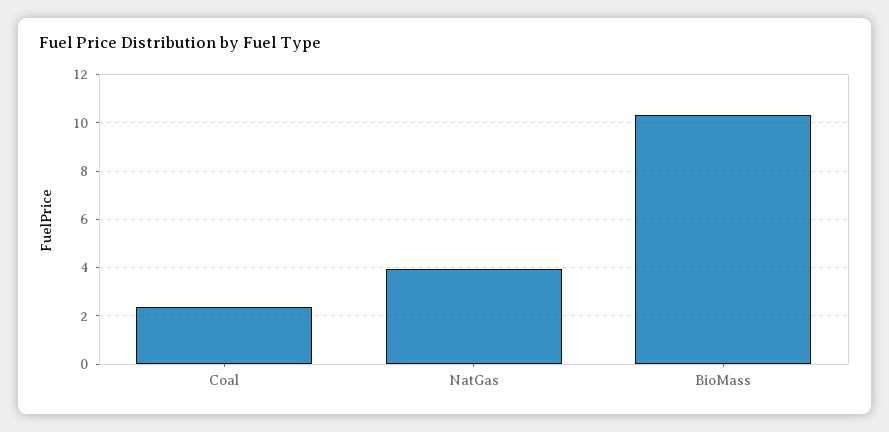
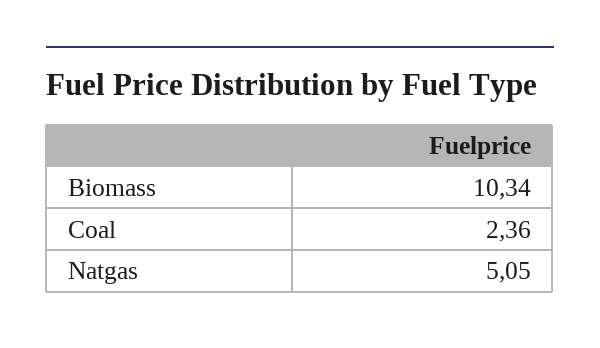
NatGas: 4 -> 5.05

